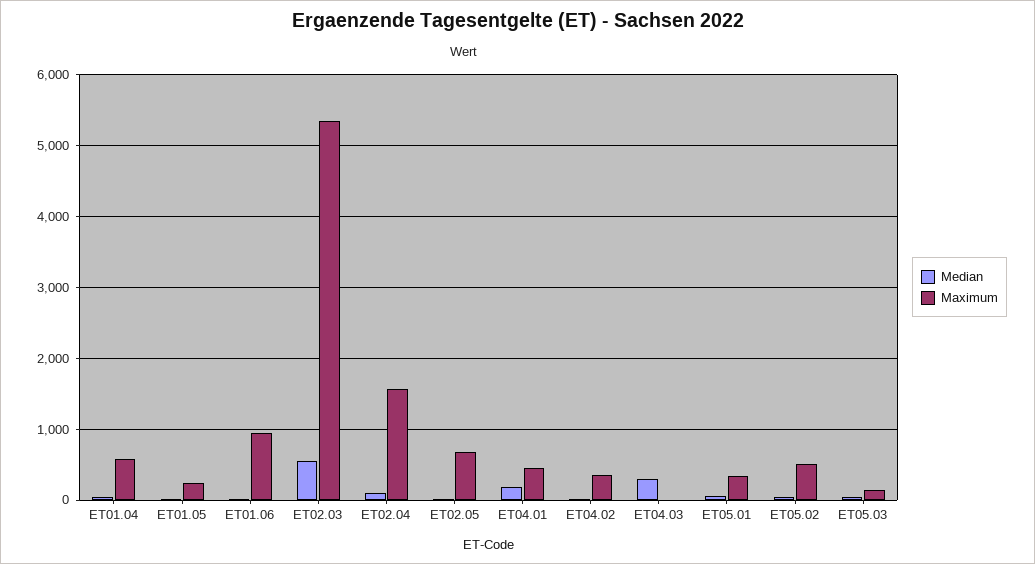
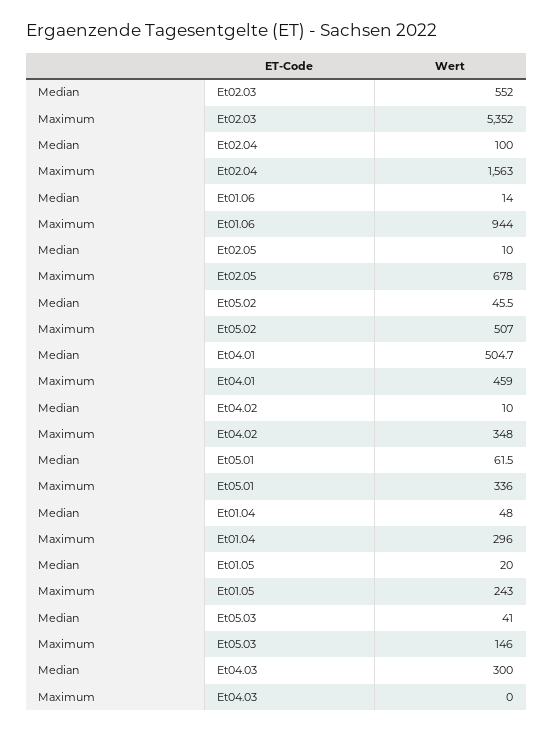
Maximum, ET01.04: 600 -> 296
Median, ET04.01: 200 -> 504.7

